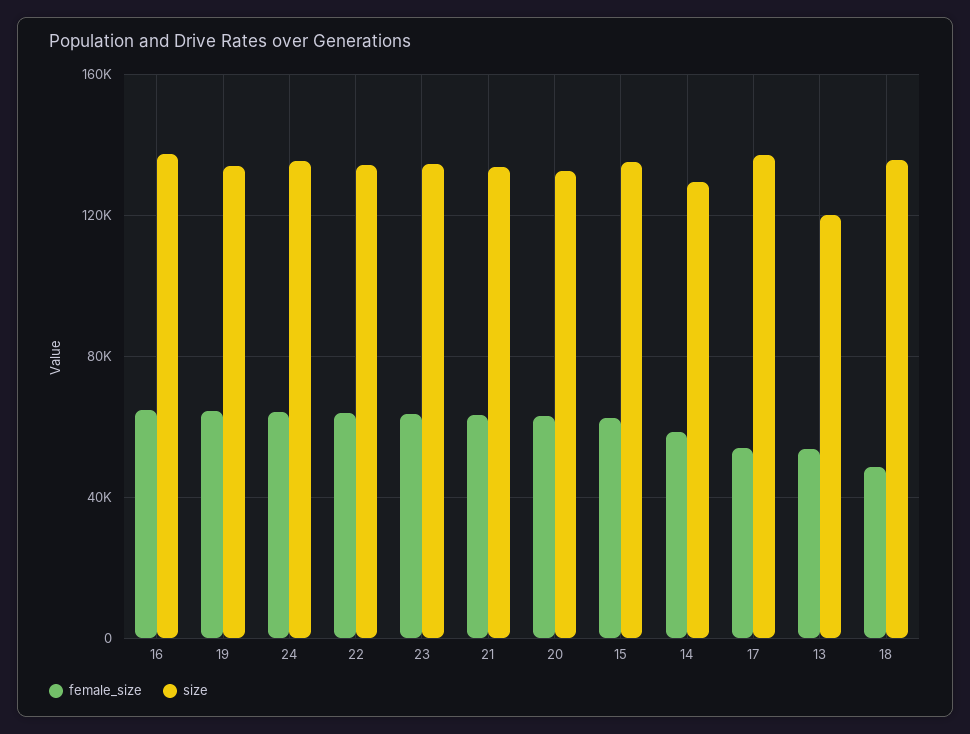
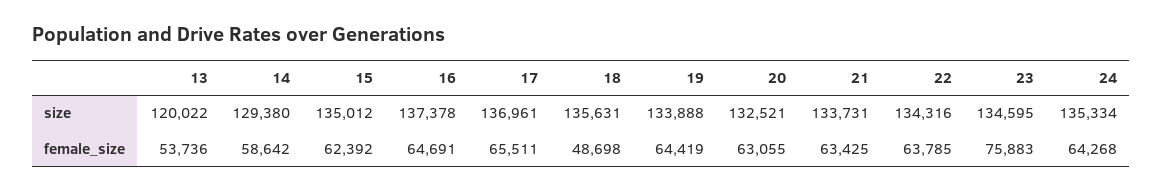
female_size, 23: 65000 -> 75883
female_size, 17: 55000 -> 65511

